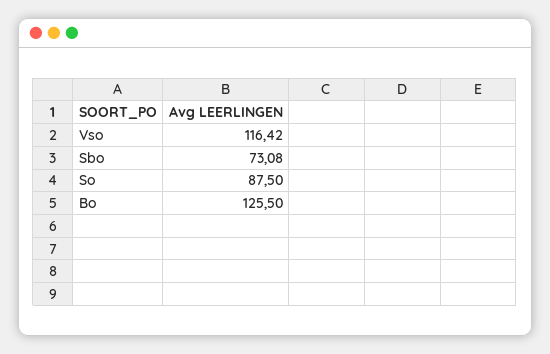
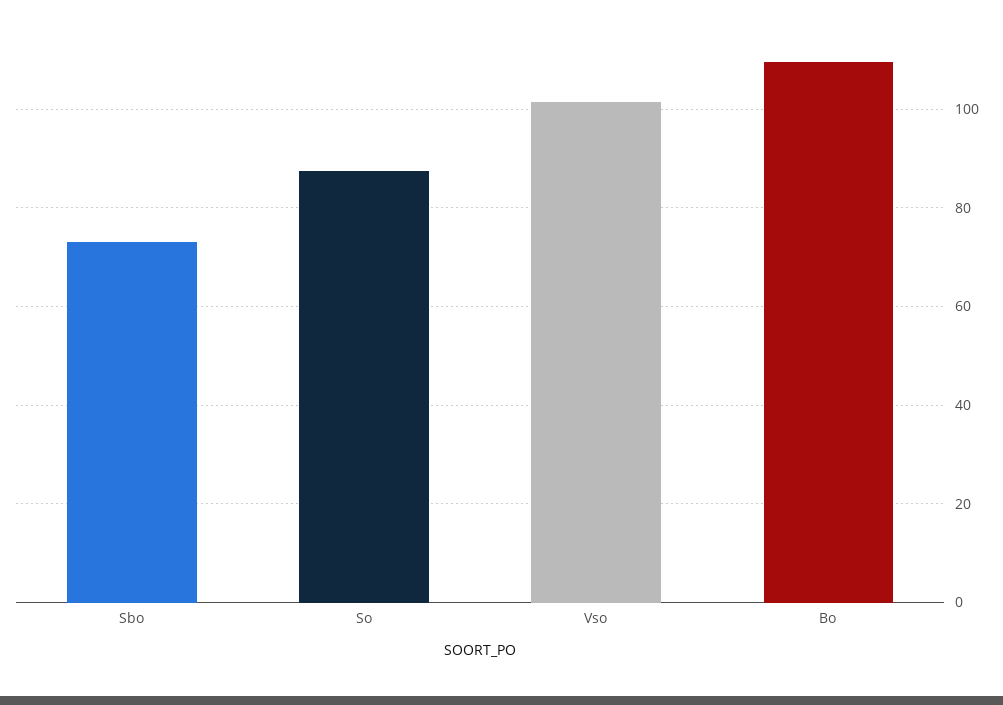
Vso: 116.42 -> 102
Bo: 125.5 -> 110

